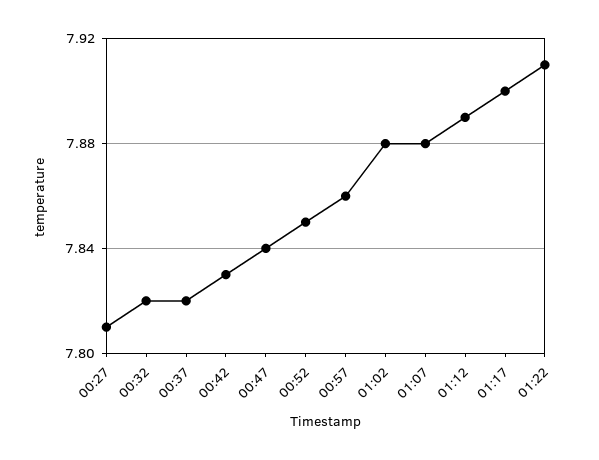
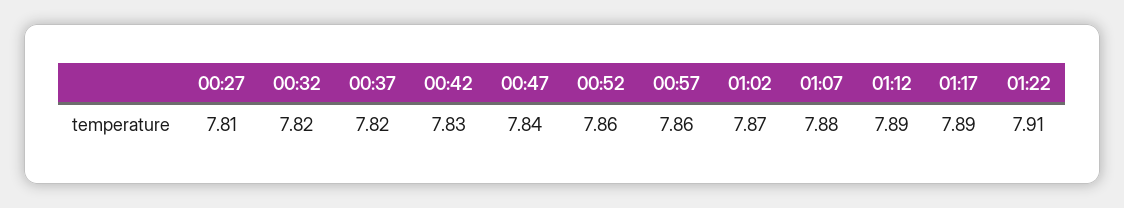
00:52: 7.85 -> 7.86
01:02: 7.88 -> 7.87
01:17: 7.9 -> 7.89

